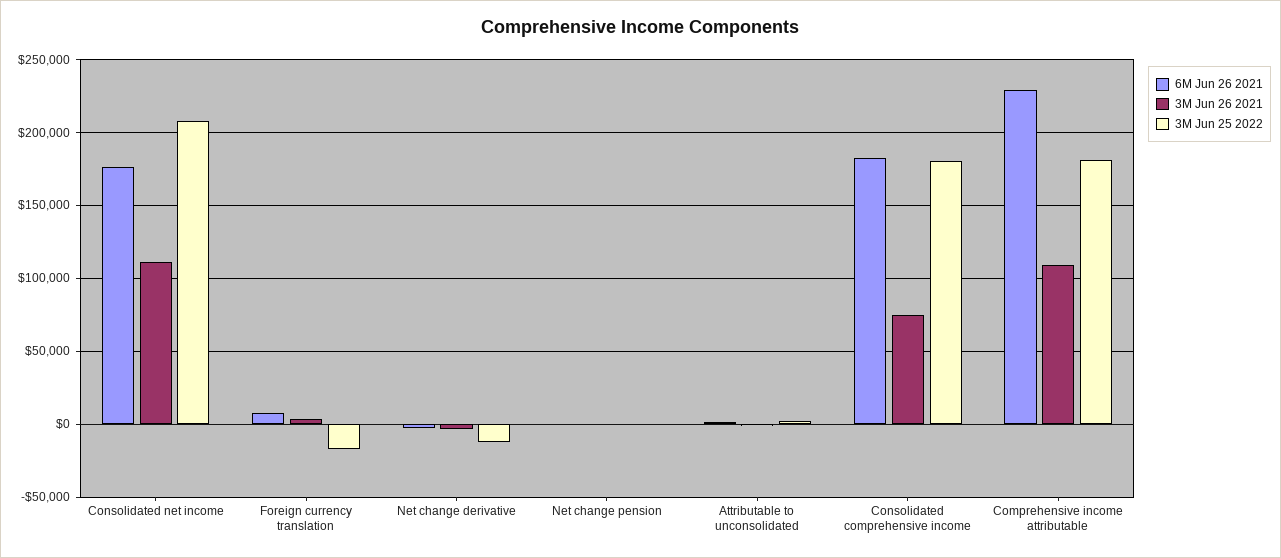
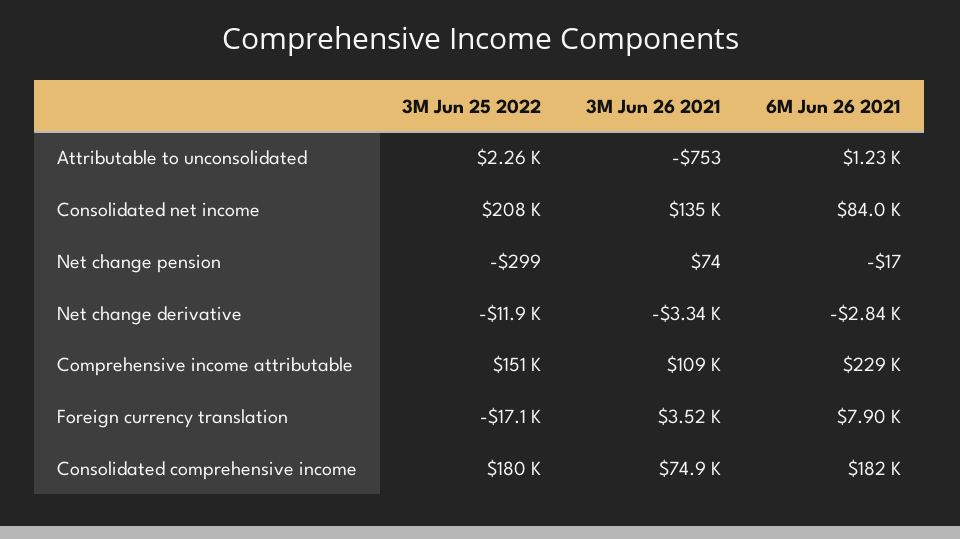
6M Jun 26 2021, Consolidated net income: 175000 -> 84000
3M Jun 26 2021, Consolidated net income: 110000 -> 135000
3M Jun 25 2022, Comprehensive income attributable: 180000 -> 151000

